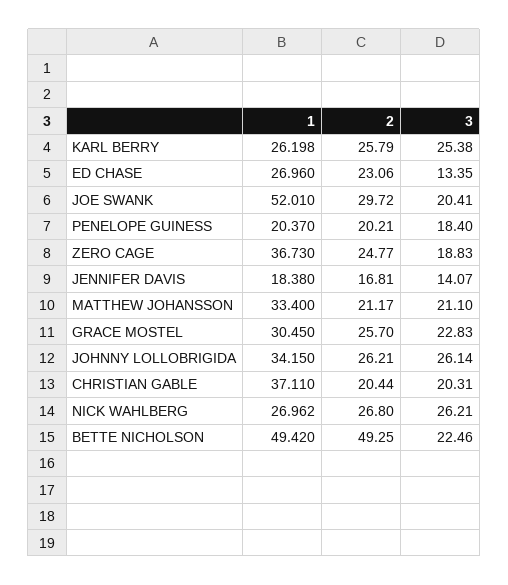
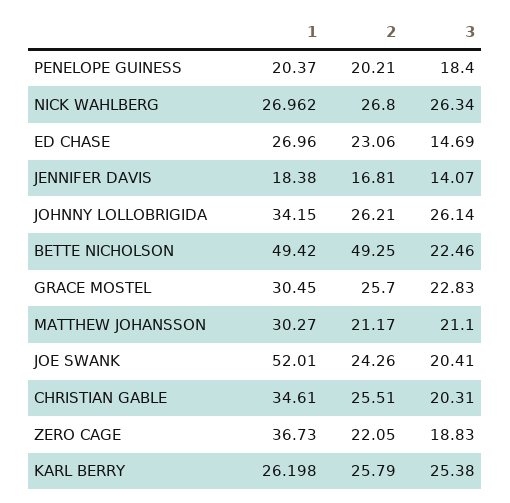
3, ED CHASE: 13.35 -> 14.69
2, JOE SWANK: 29.72 -> 24.26
2, ZERO CAGE: 24.77 -> 22.05
1, MATTHEW JOHANSSON: 33.4 -> 30.27
1, CHRISTIAN GABLE: 37.11 -> 34.61
2, CHRISTIAN GABLE: 20.44 -> 25.51
3, NICK WAHLBERG: 26.21 -> 26.34

